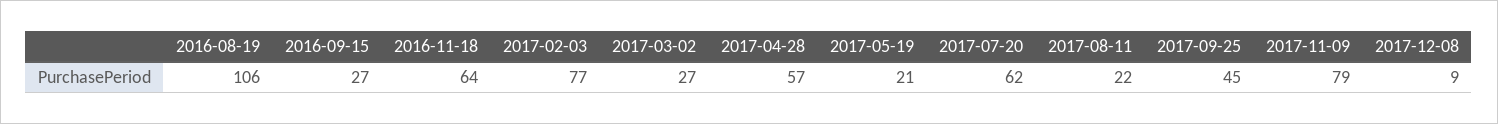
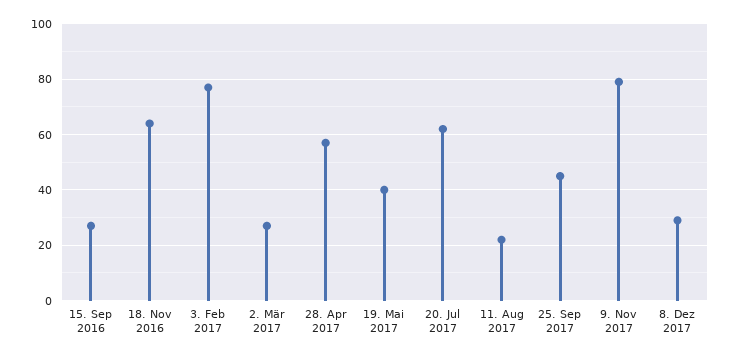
2016-08-19: 106 -> none
2017-05-19: 21 -> 40
2017-12-08: 9 -> 30

